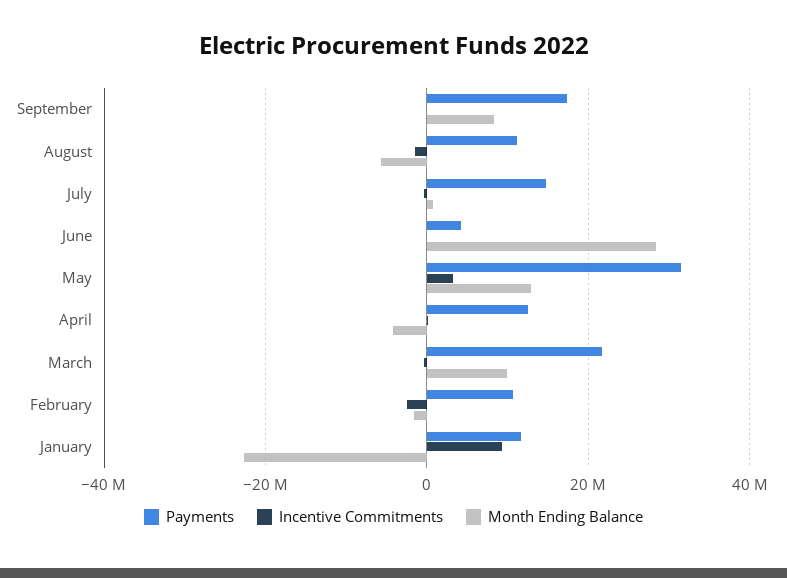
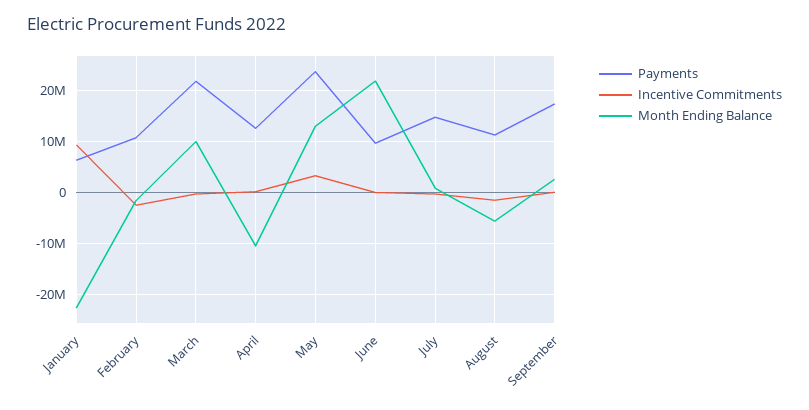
Month Ending Balance, September: 8000000 -> 2000000
Payments, June: 4000000 -> 10000000
Month Ending Balance, June: 28000000 -> 22000000
Payments, May: 32000000 -> 24000000
Month Ending Balance, April: -4000000 -> -10000000
Payments, January: 12000000 -> 6000000

